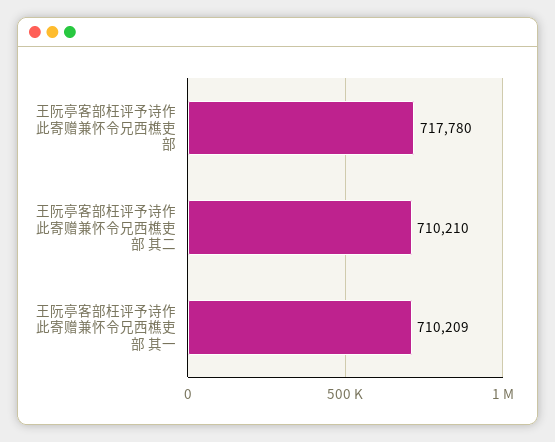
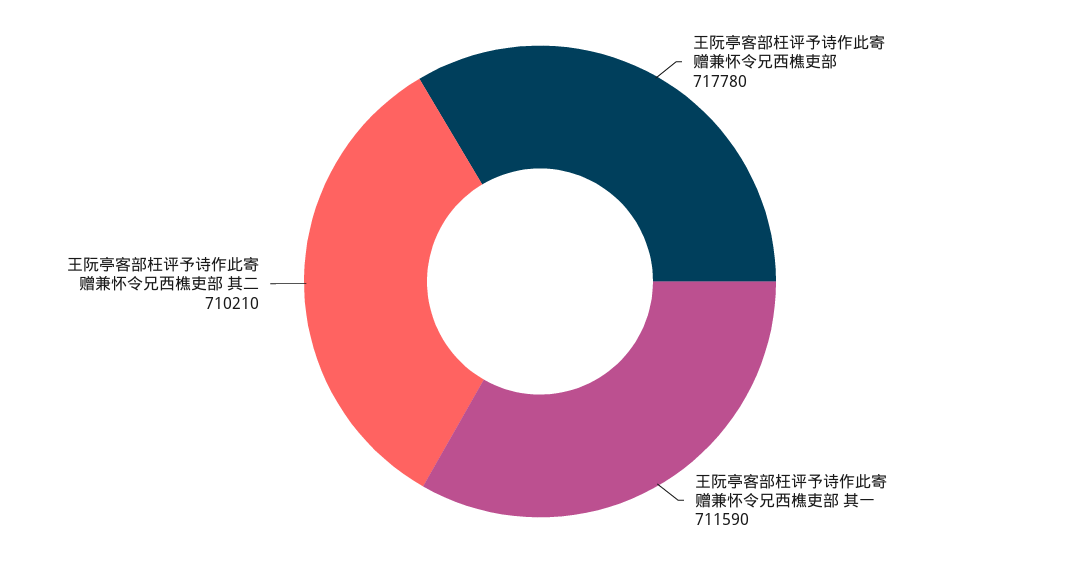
王阮亭客部枉评予诗作此寄赠兼怀令兄西樵吏部 其一: 710209 -> 711590

